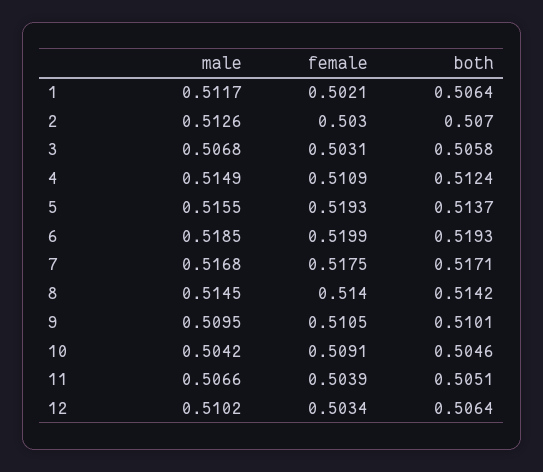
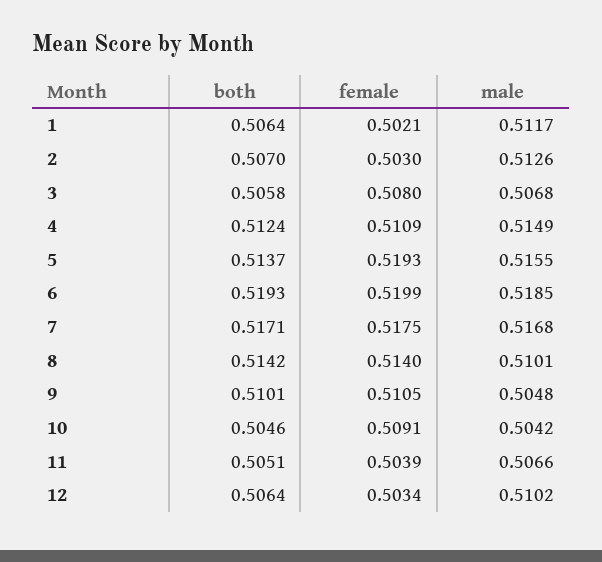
female, 3: 0.5031 -> 0.508
male, 8: 0.5145 -> 0.5101
male, 9: 0.5095 -> 0.5048

